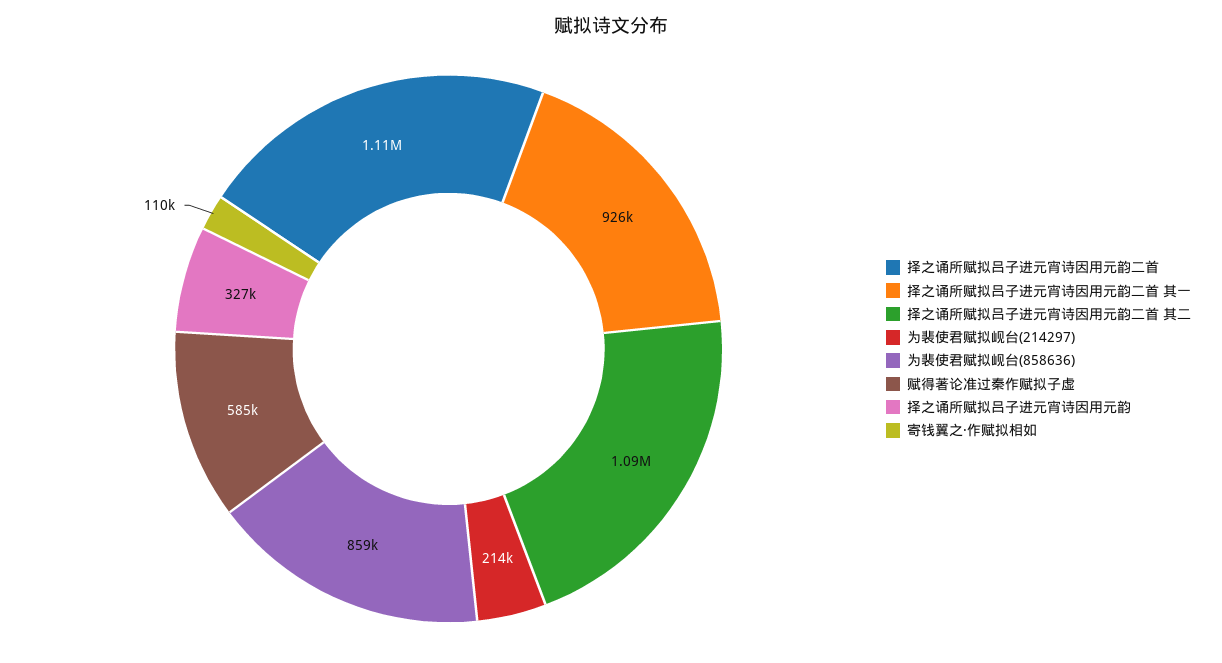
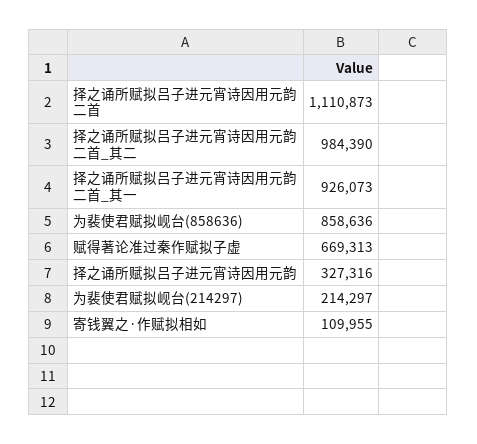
择之诵所赋拟吕子进元宵诗因用元韵二首 其二: 1090000 -> 984390
赋得著论准过秦作赋拟子虚: 585000 -> 669313

